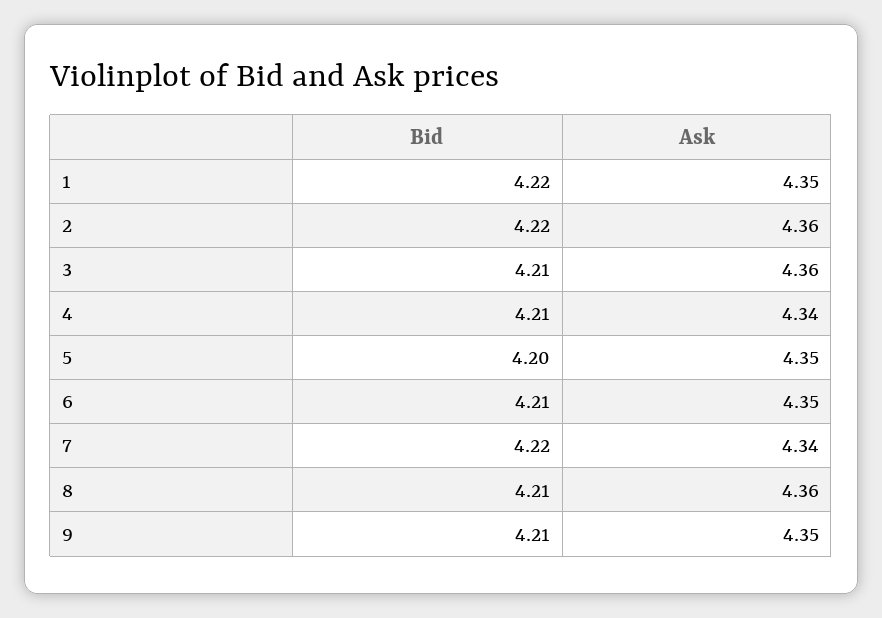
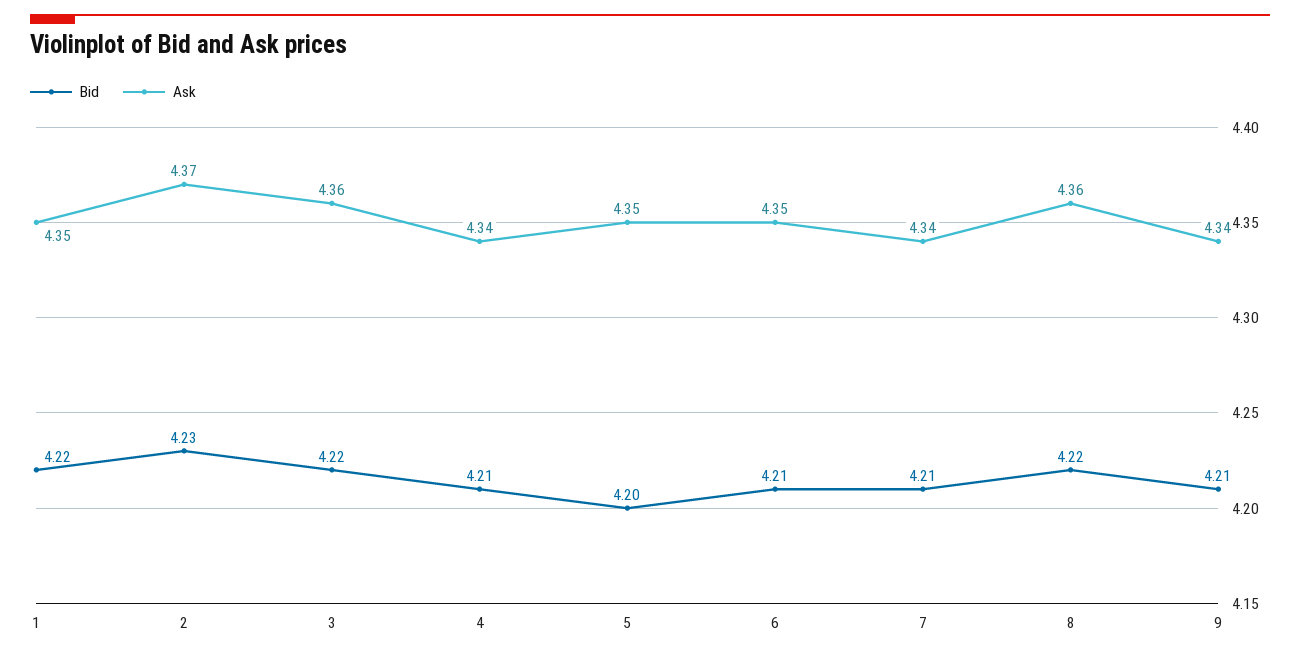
Bid, 2: 4.22 -> 4.23
Ask, 2: 4.36 -> 4.37
Bid, 3: 4.21 -> 4.22
Bid, 7: 4.22 -> 4.21
Bid, 8: 4.21 -> 4.22
Ask, 9: 4.35 -> 4.34

